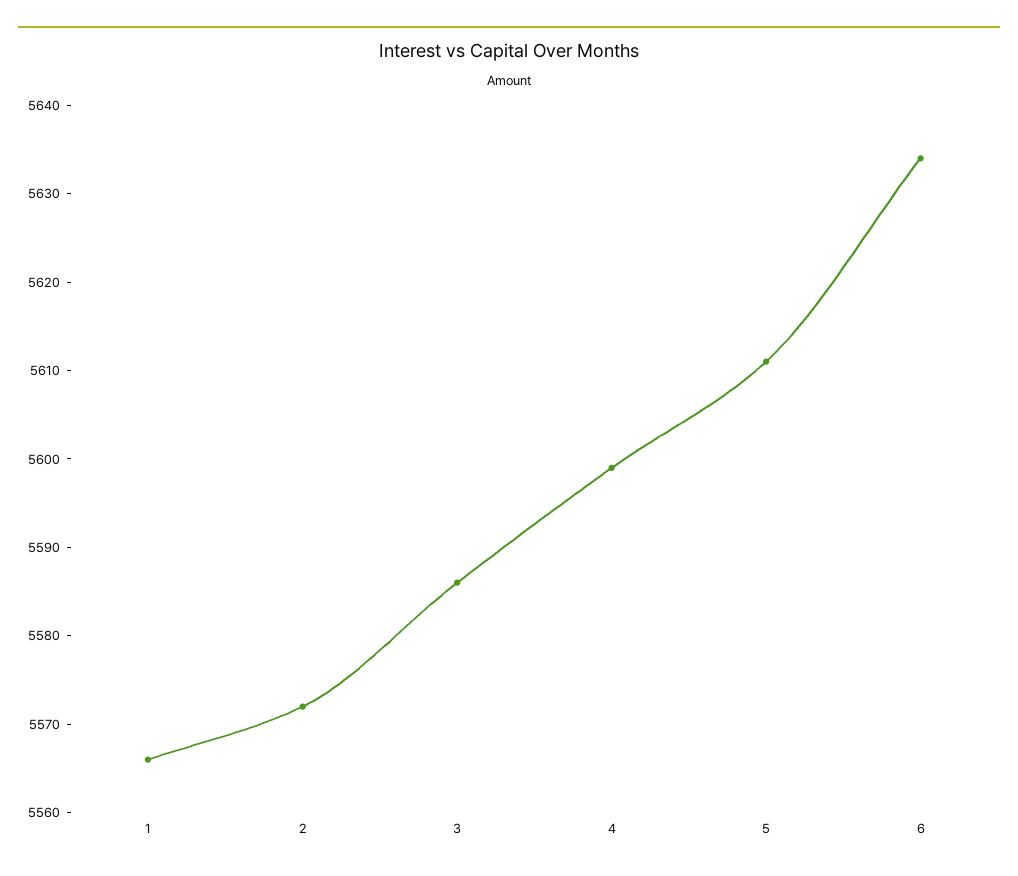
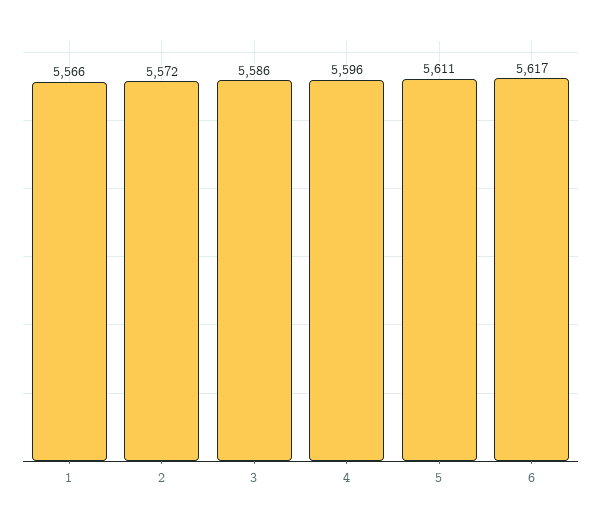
4: 5599 -> 5596
6: 5634 -> 5617

